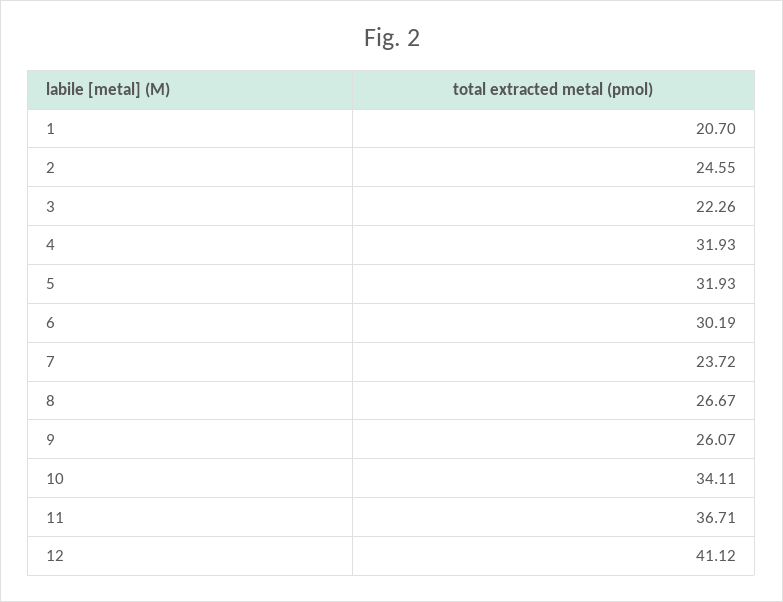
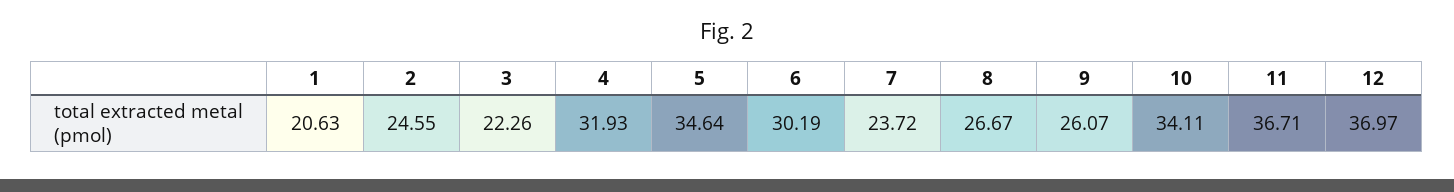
1: 20.7 -> 20.63
5: 31.93 -> 34.64
12: 41.12 -> 36.97

